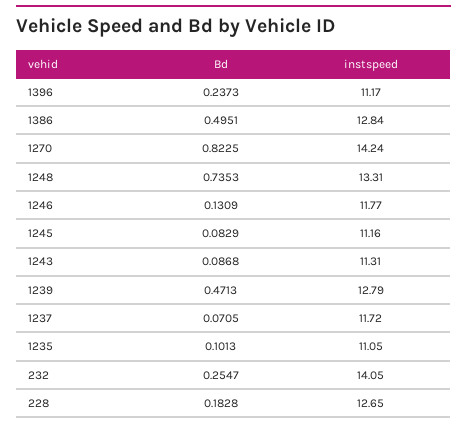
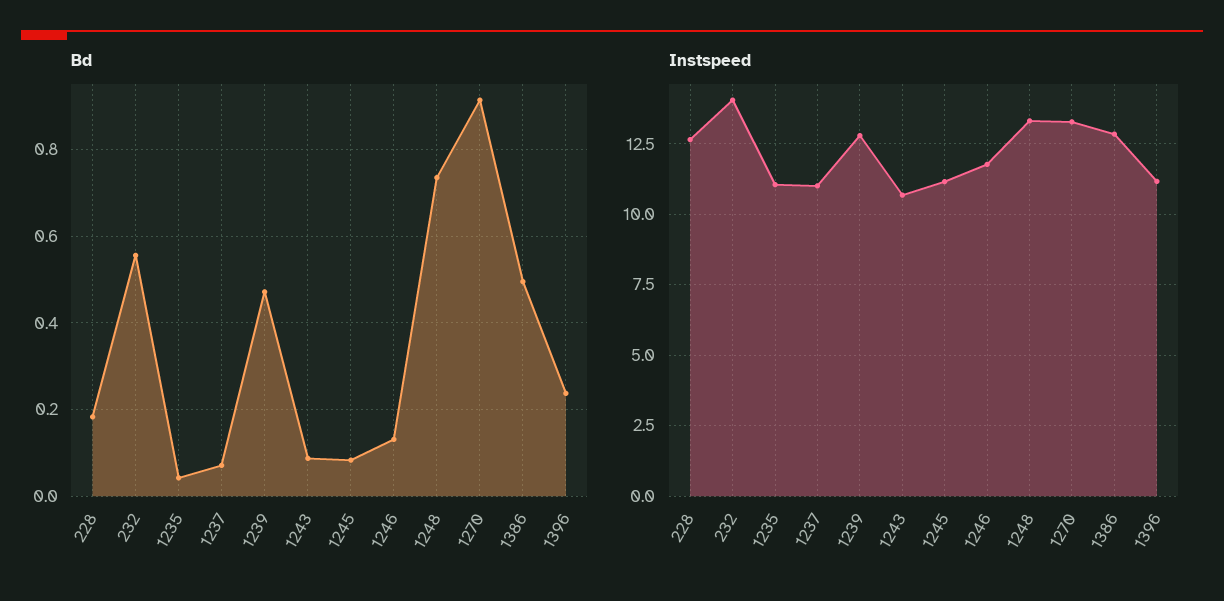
Bd, 1270: 0.8225 -> 0.92
instspeed, 1270: 14.24 -> 13.25
instspeed, 1243: 11.31 -> 10.75
instspeed, 1237: 11.72 -> 11
Bd, 1235: 0.1013 -> 0.04
Bd, 232: 0.2547 -> 0.56

